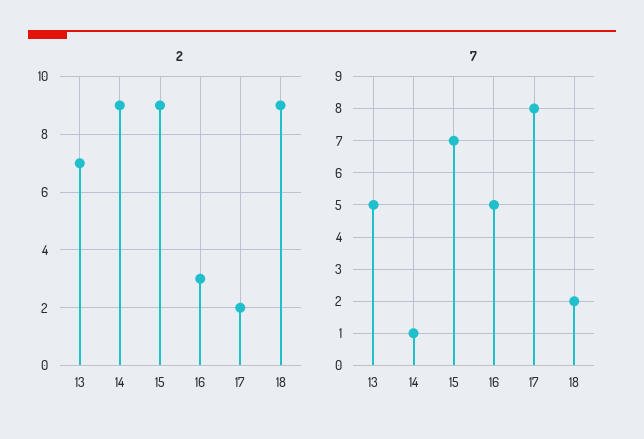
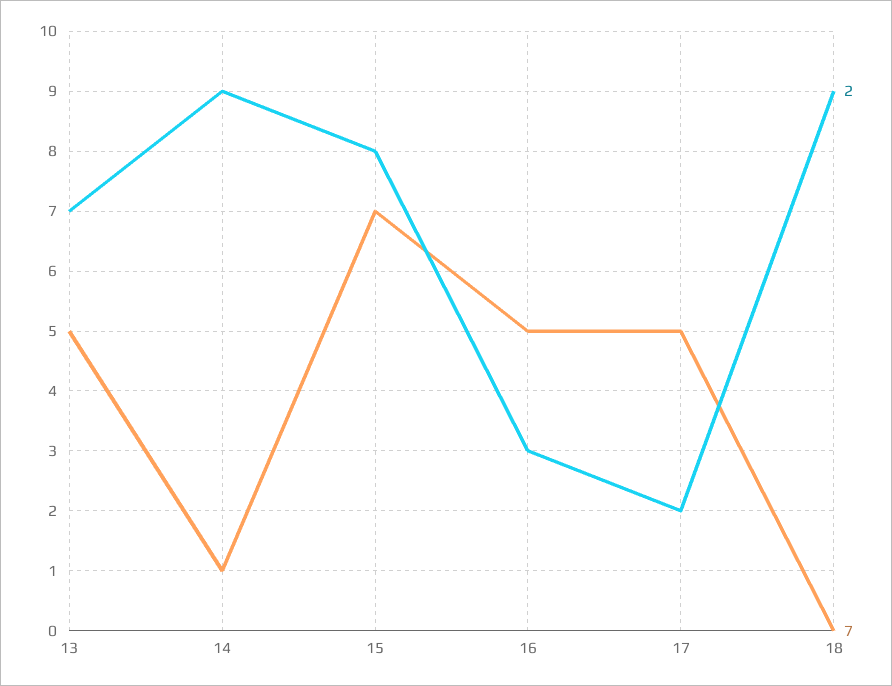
2, 15: 9 -> 8
7, 17: 8 -> 5
7, 18: 2 -> 0

